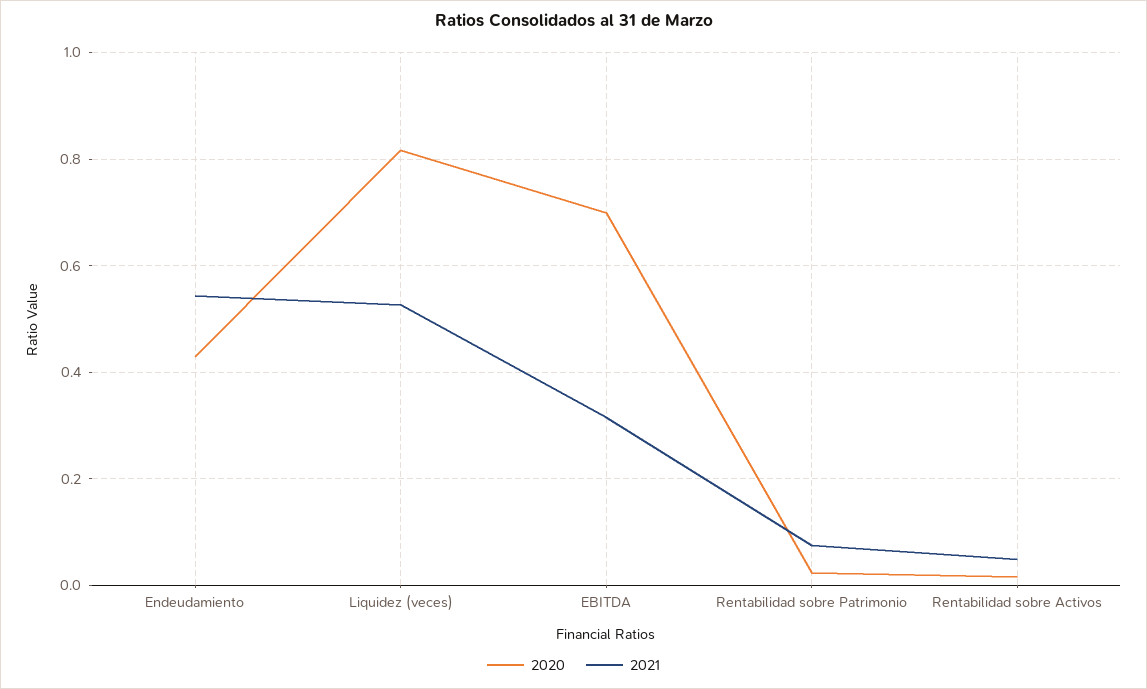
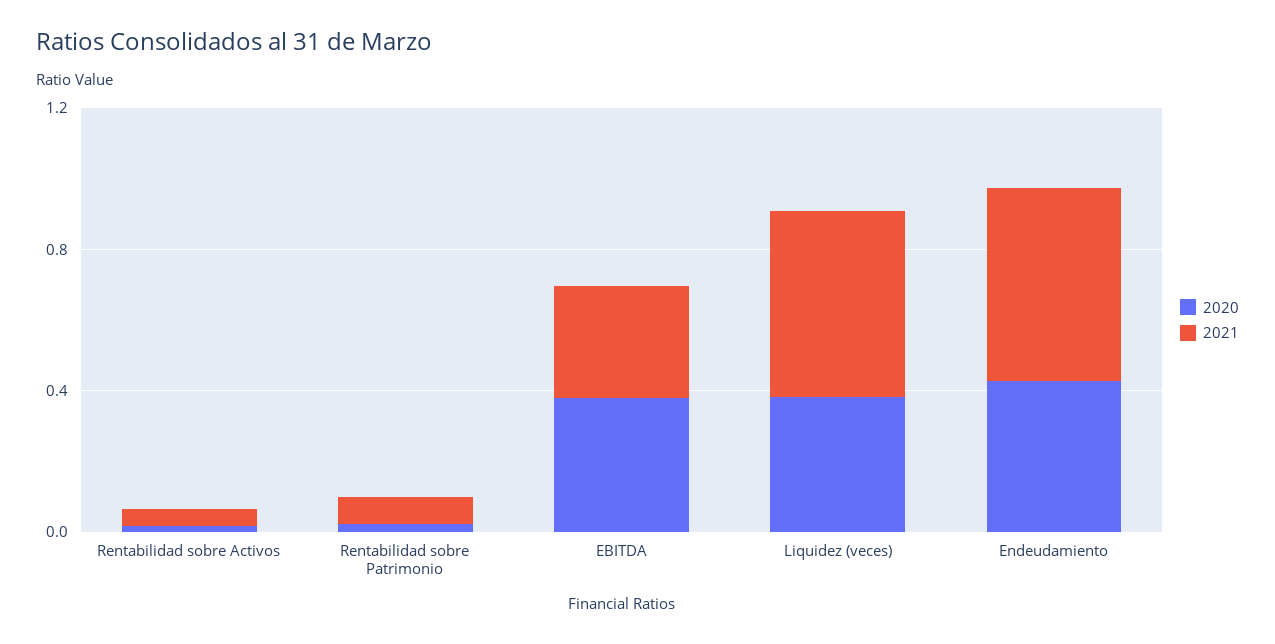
2020, Liquidez (veces): 0.82 -> 0.4
2020, EBITDA: 0.7 -> 0.4

